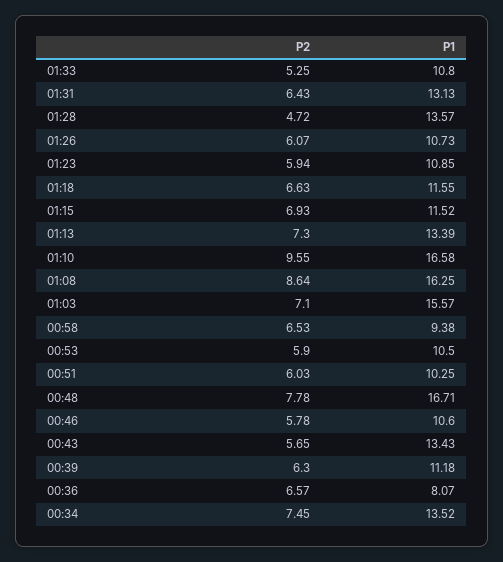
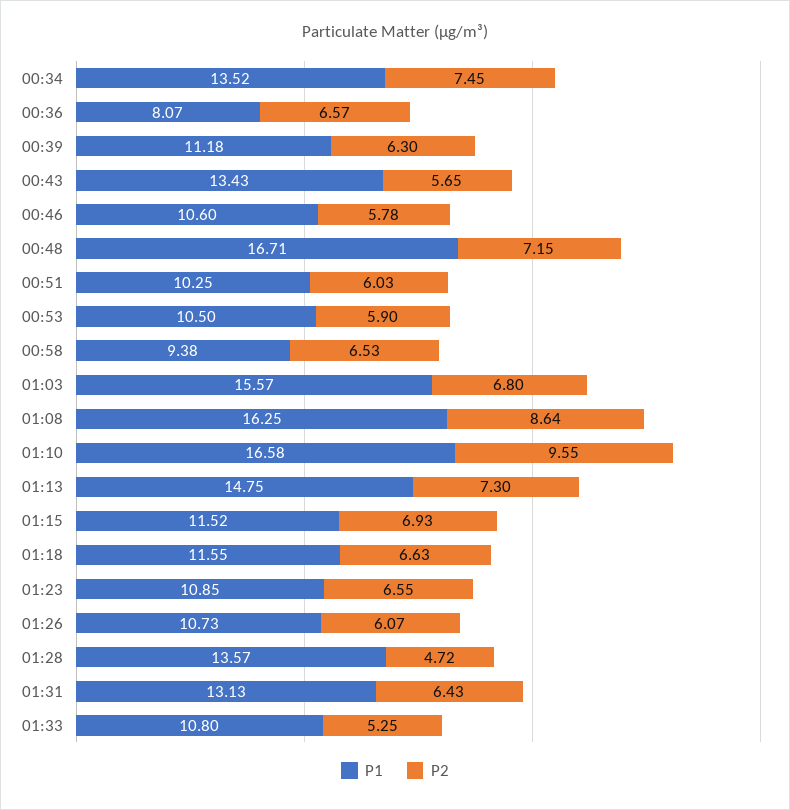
P2, 01:23: 5.94 -> 6.55
P1, 01:13: 13.39 -> 14.75
P2, 01:03: 7.1 -> 6.8
P2, 00:48: 7.78 -> 7.15

